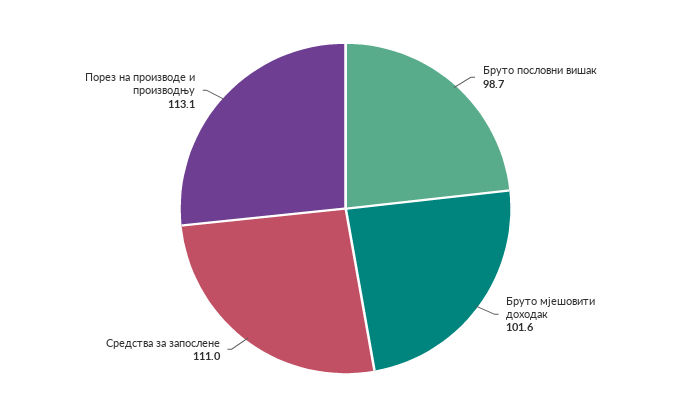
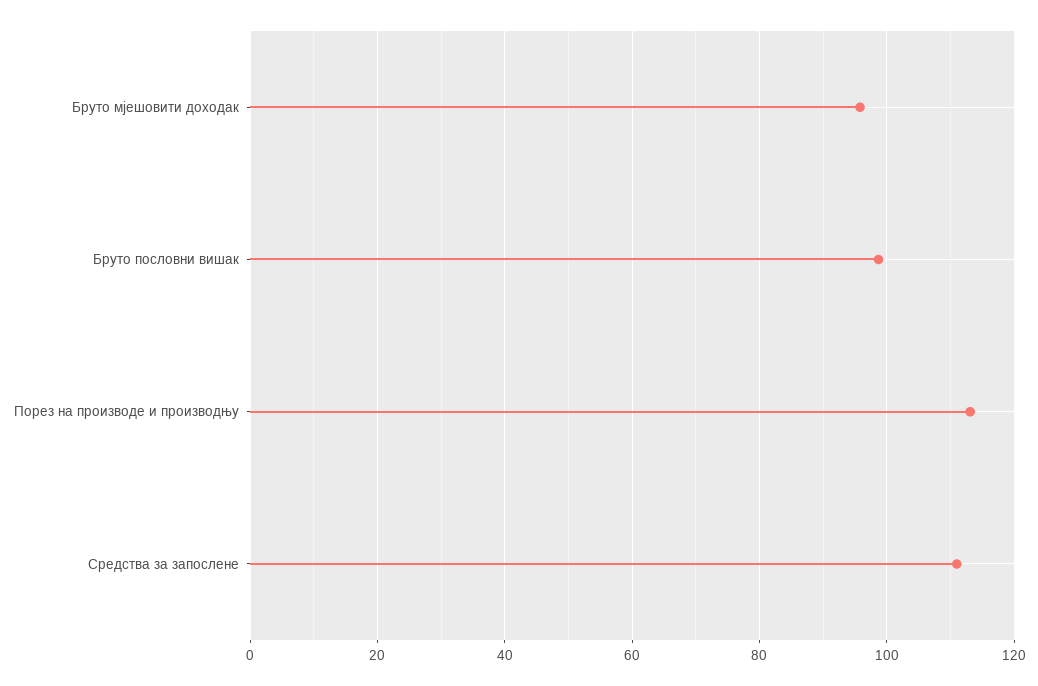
Бруто мјешовити доходак: 101.6 -> 96

